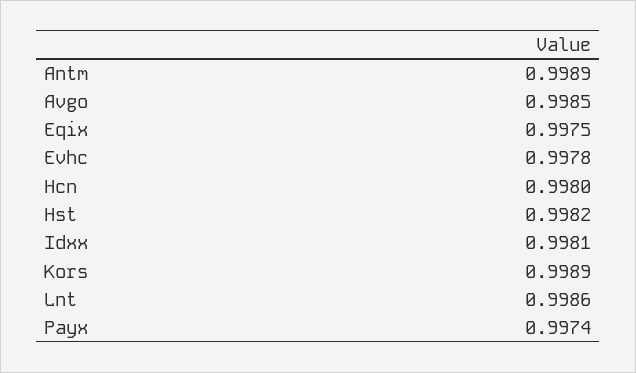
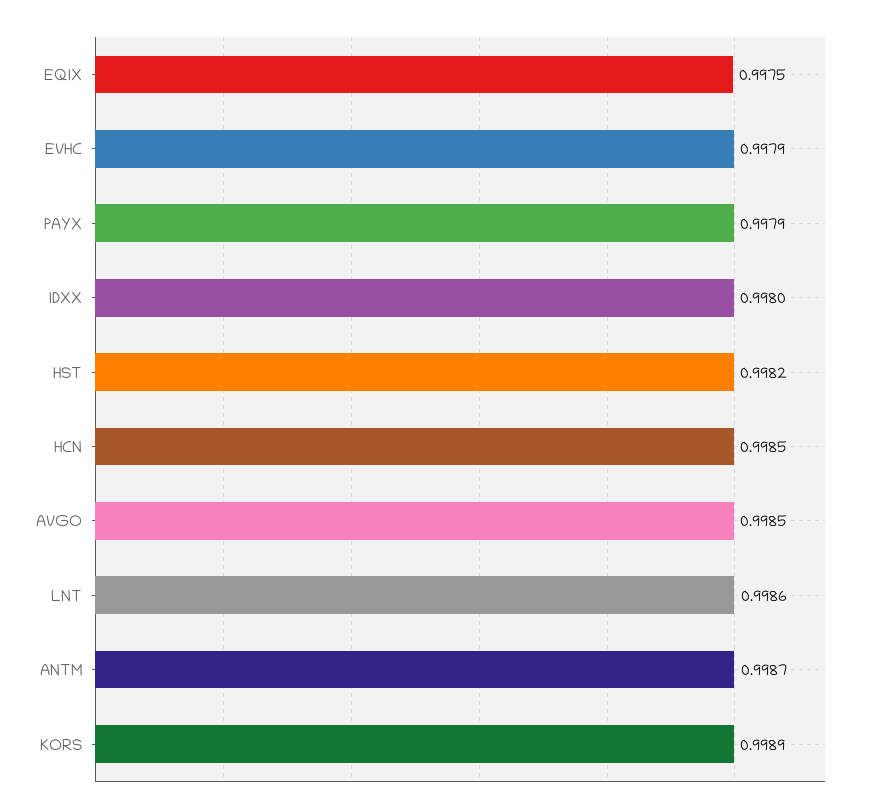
Antm: 0.9989 -> 0.9987
Evhc: 0.9978 -> 0.9979
Hcn: 0.998 -> 0.9985
Idxx: 0.9981 -> 0.998
Payx: 0.9974 -> 0.9979

